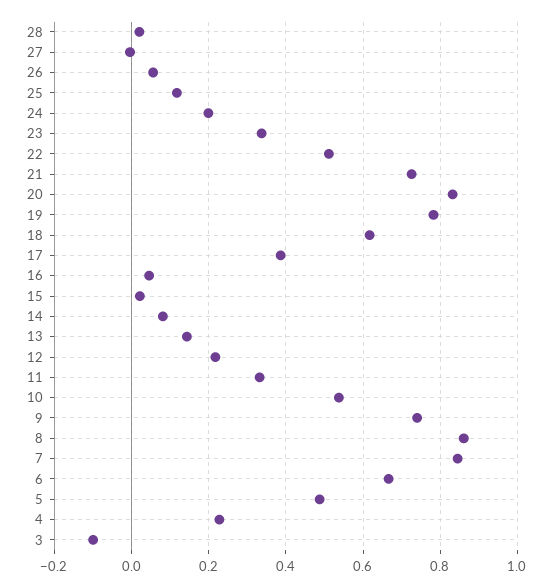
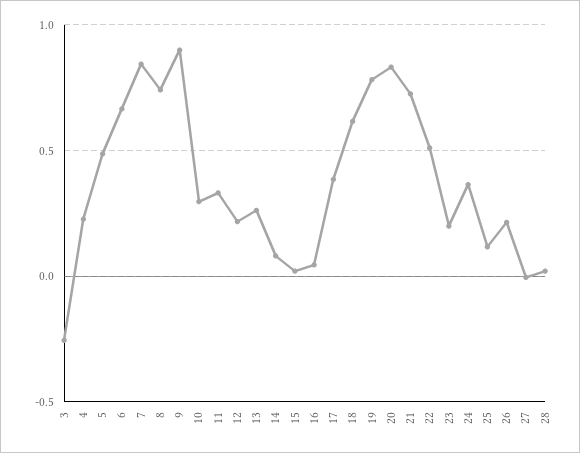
26: 0.06 -> 0.2
24: 0.2 -> 0.35
23: 0.34 -> 0.2
13: 0.14 -> 0.25
10: 0.54 -> 0.3
9: 0.74 -> 0.9
8: 0.86 -> 0.75
3: -0.1 -> -0.25

